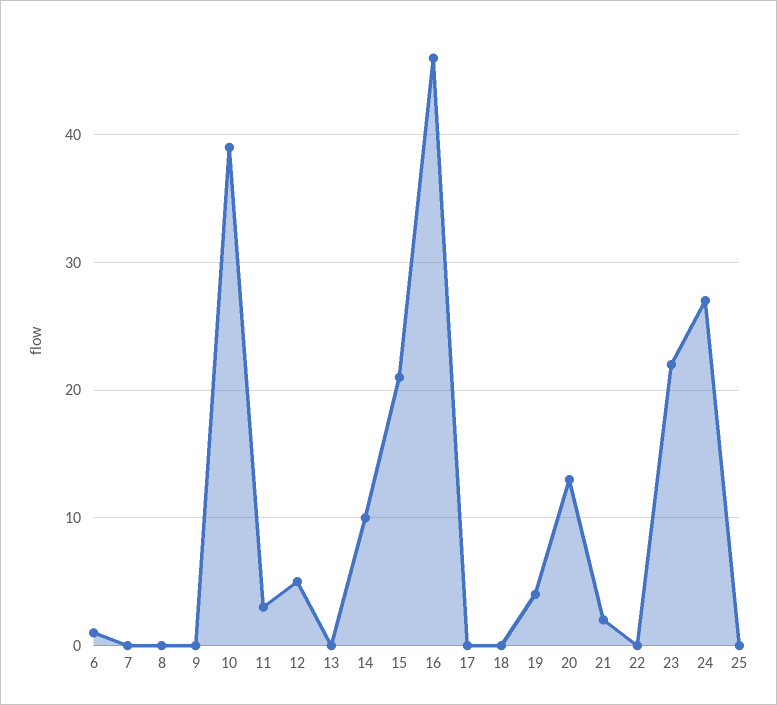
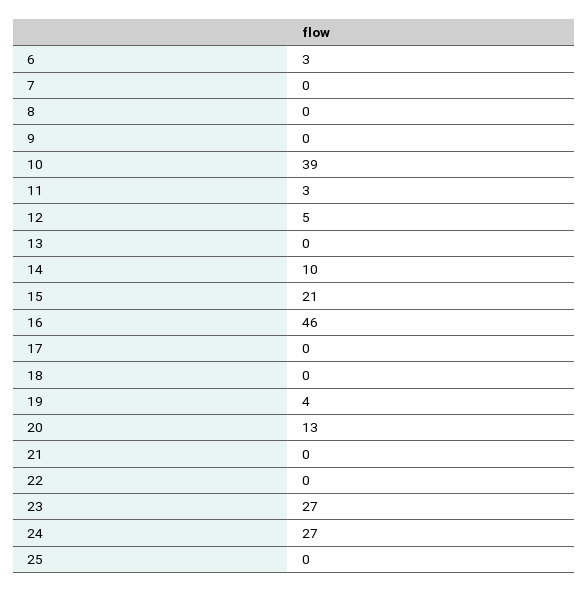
6: 1 -> 3
21: 2 -> 0
23: 22 -> 27

